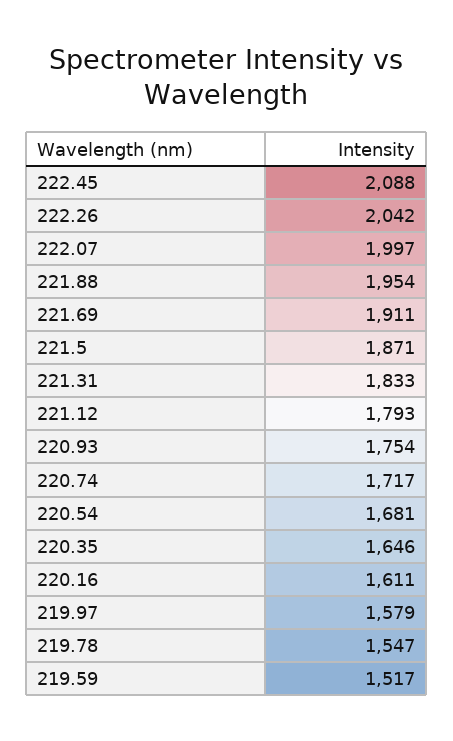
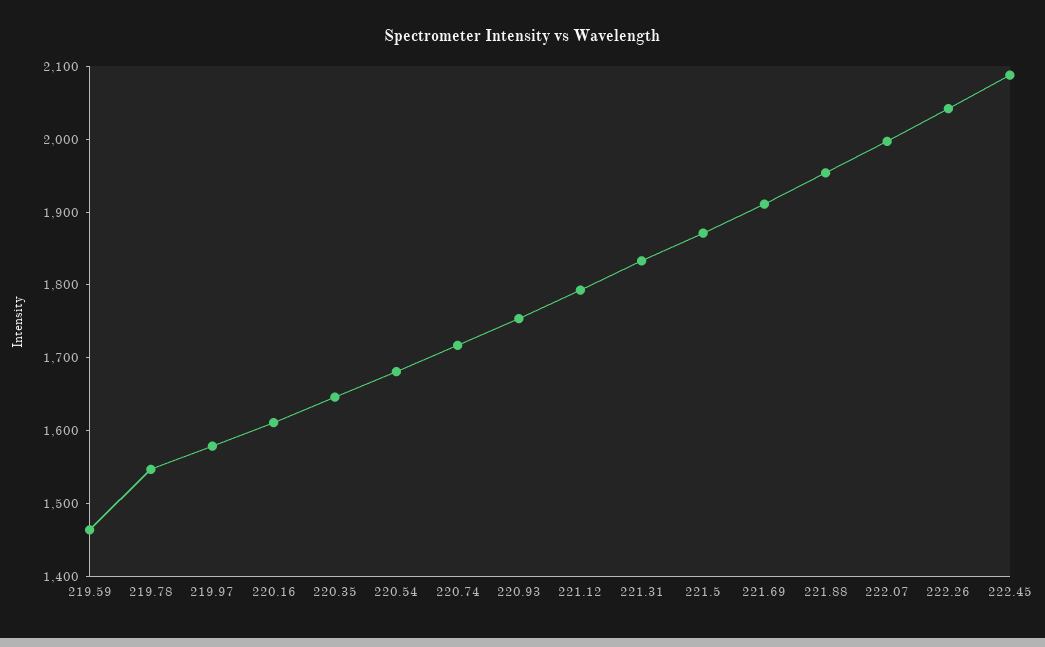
219.59: 1517 -> 1460

